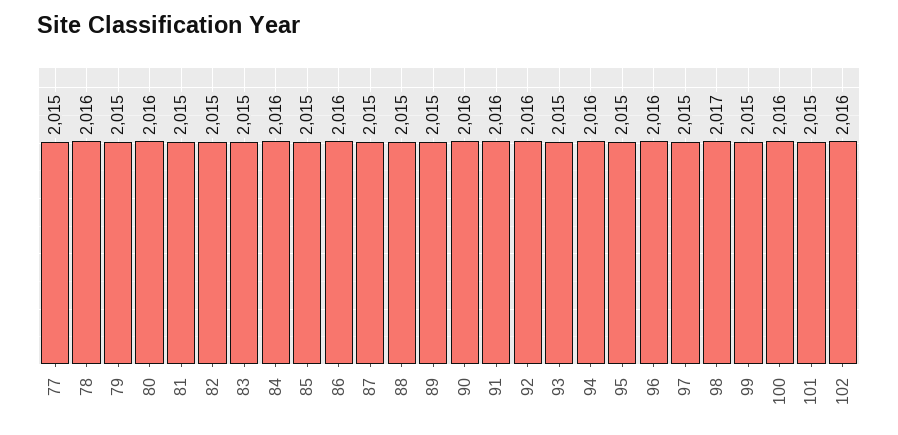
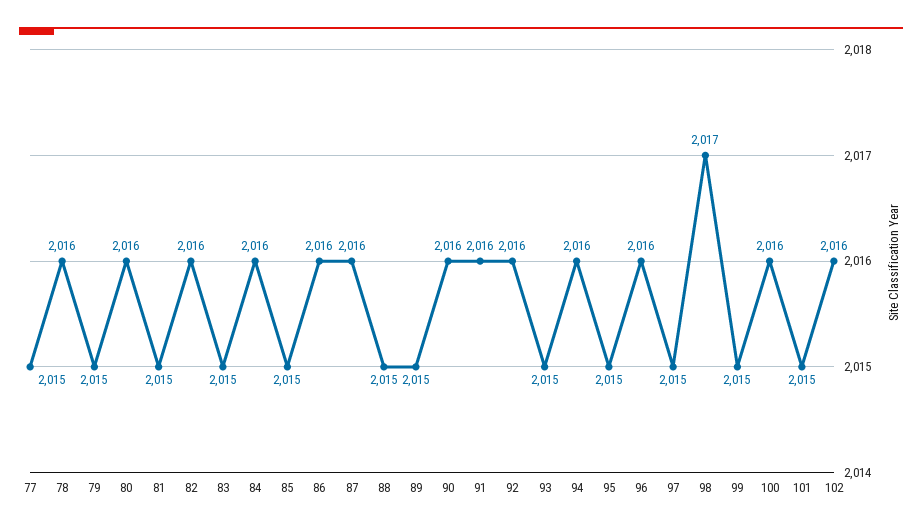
82: 2015 -> 2016
87: 2015 -> 2016

